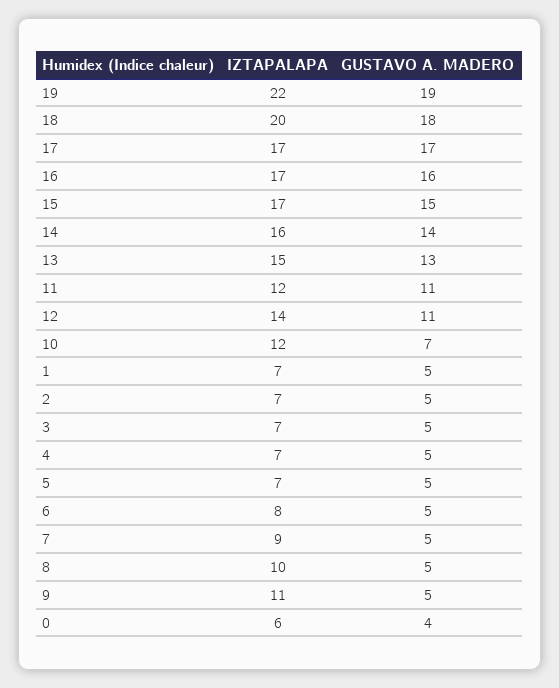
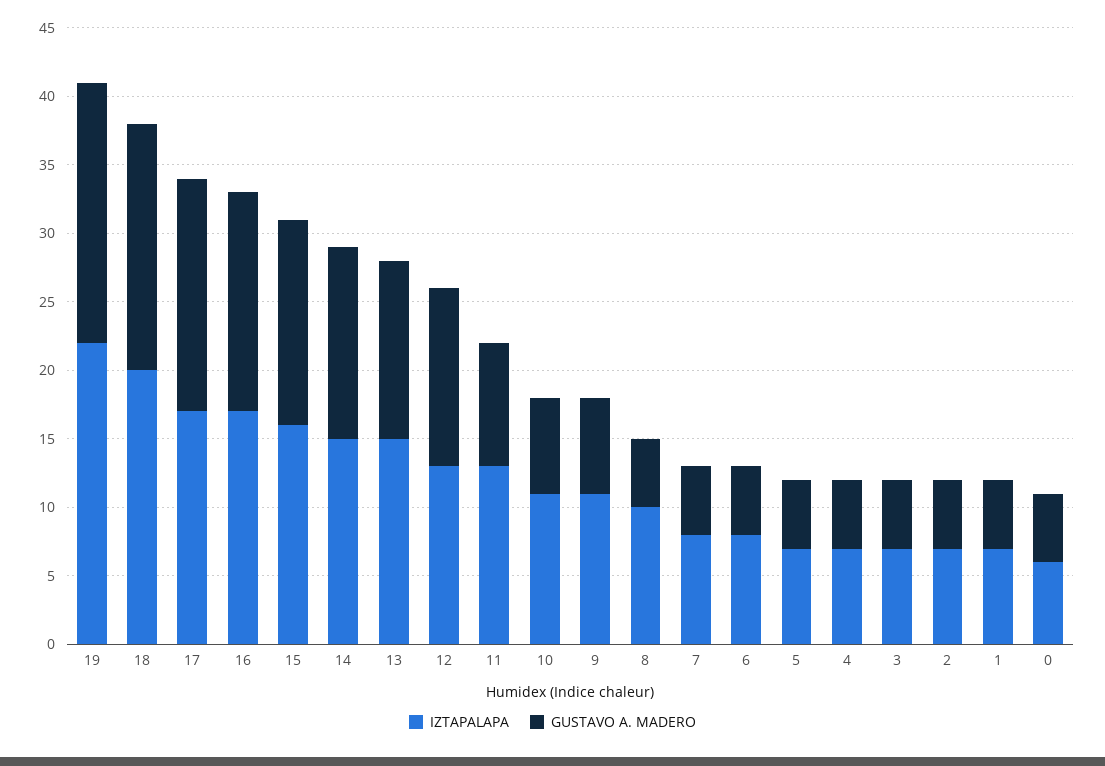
IZTAPALAPA, 15: 17 -> 16
IZTAPALAPA, 14: 16 -> 15
IZTAPALAPA, 11: 12 -> 13
GUSTAVO A. MADERO, 11: 11 -> 9
IZTAPALAPA, 12: 14 -> 13
GUSTAVO A. MADERO, 12: 11 -> 13
IZTAPALAPA, 10: 12 -> 11
IZTAPALAPA, 7: 9 -> 8
GUSTAVO A. MADERO, 9: 5 -> 7
GUSTAVO A. MADERO, 0: 4 -> 5

